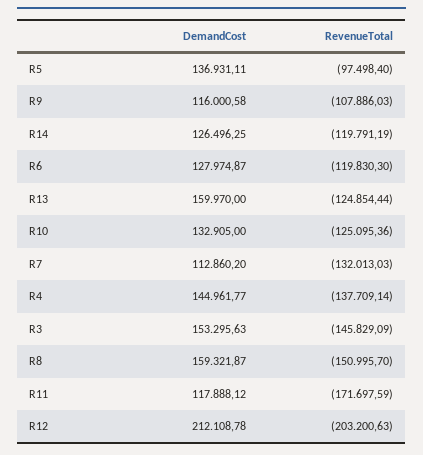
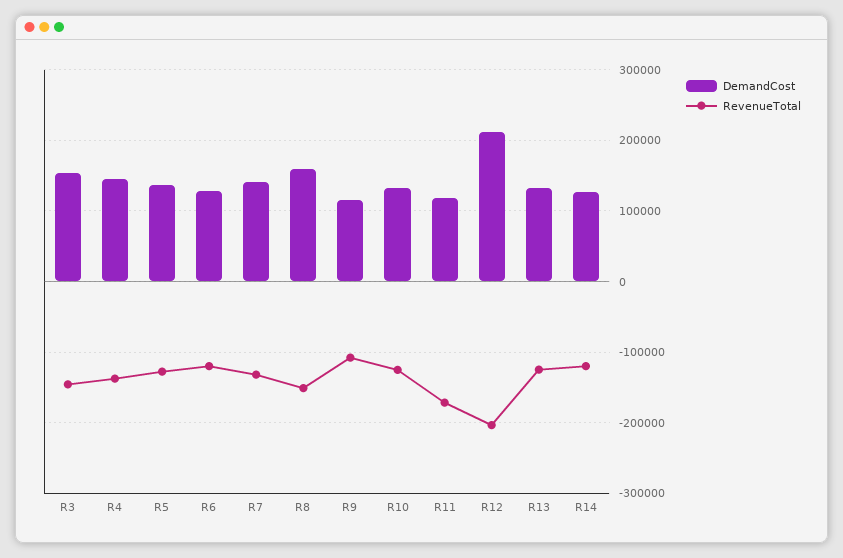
RevenueTotal, R5: -97498.4 -> -130000
DemandCost, R13: 159970 -> 130000
DemandCost, R7: 112860.2 -> 140000

